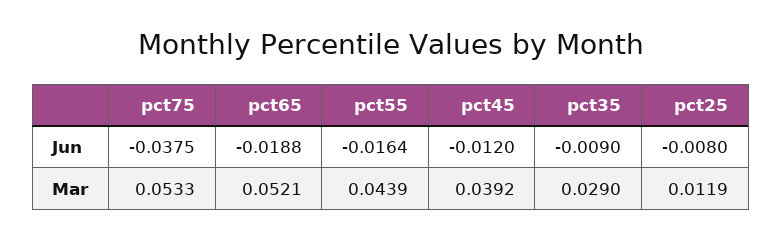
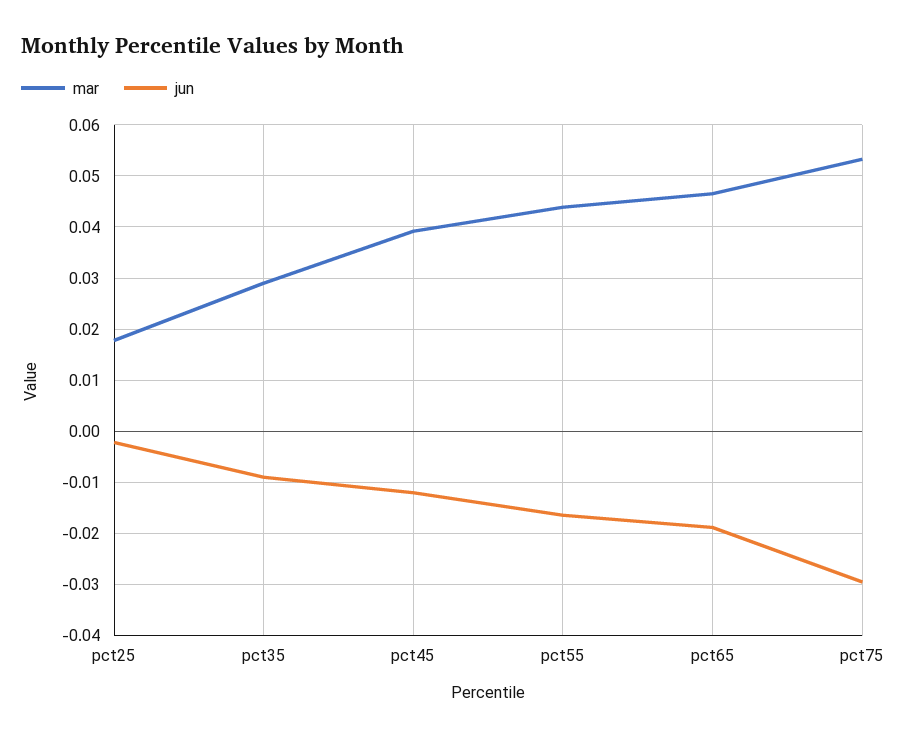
Jun, pct75: -0.0375 -> -0.03
Jun, pct25: -0.008 -> -0.002
Mar, pct65: 0.0521 -> 0.046
Mar, pct25: 0.0119 -> 0.018

